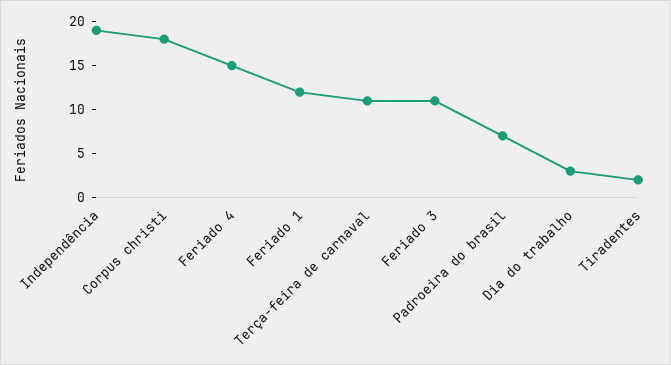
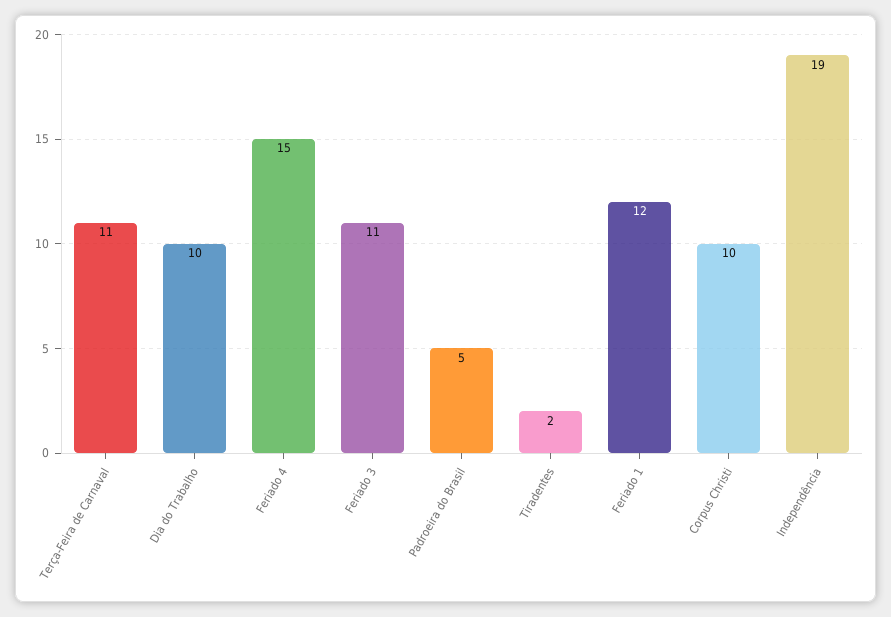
Corpus christi: 18 -> 10
Padroeira do brasil: 7 -> 5
Dia do trabalho: 3 -> 10

